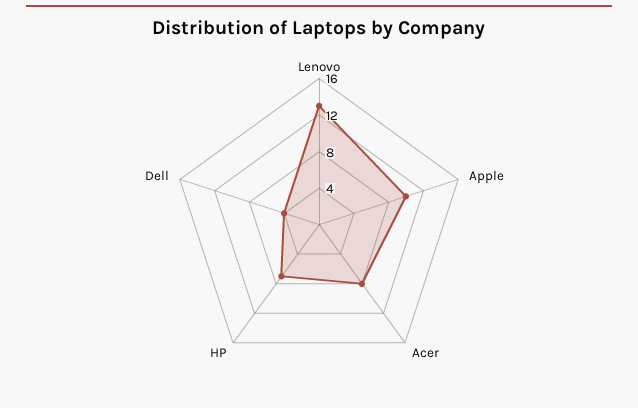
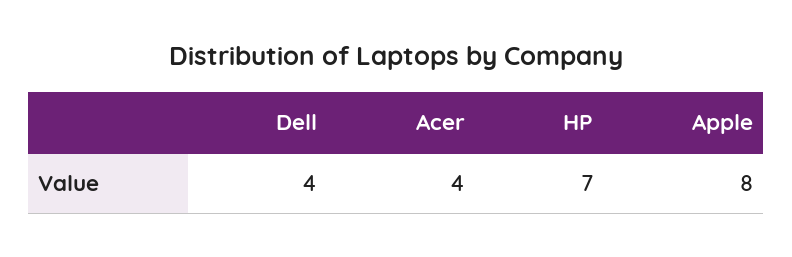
Lenovo: 13 -> none
Apple: 10 -> 8
Acer: 8 -> 4

